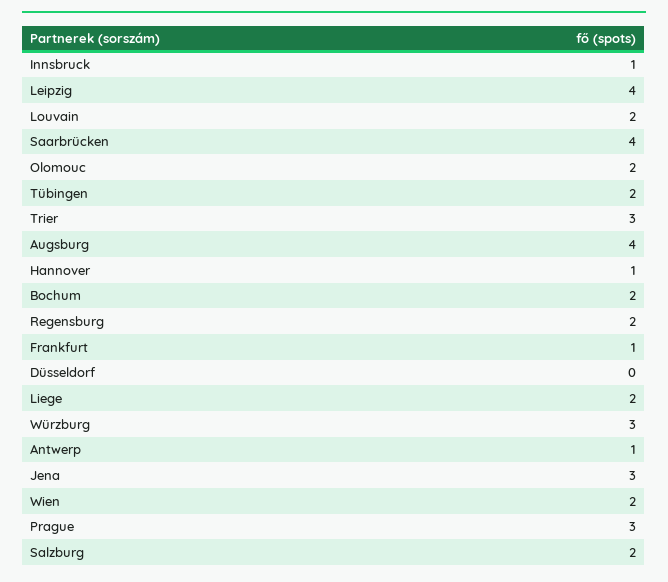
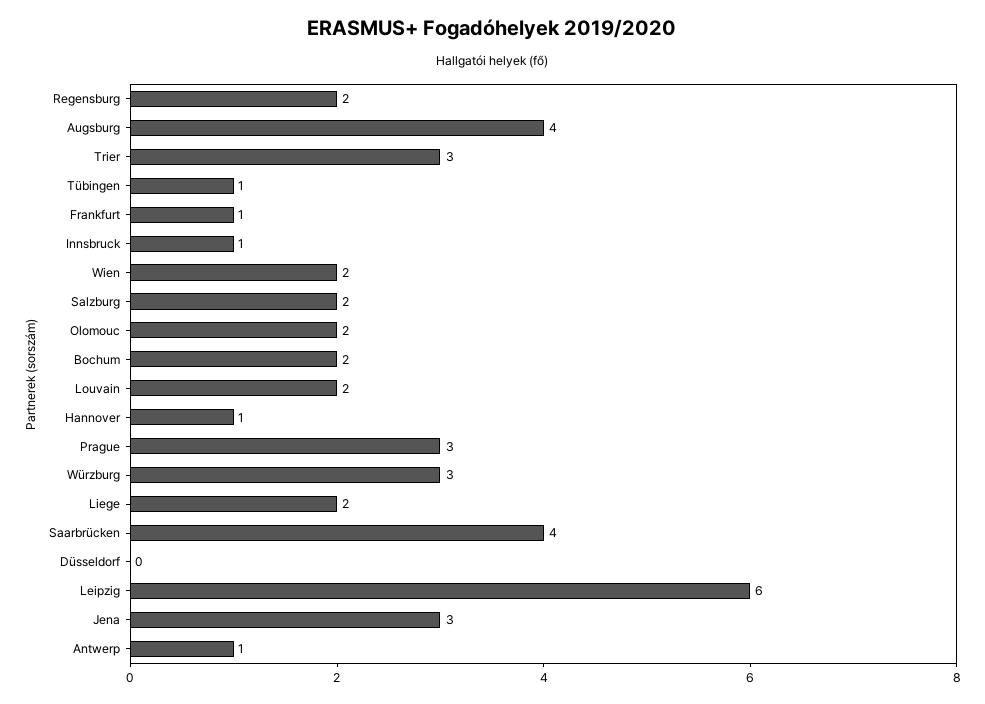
Leipzig: 4 -> 6
Tübingen: 2 -> 1

